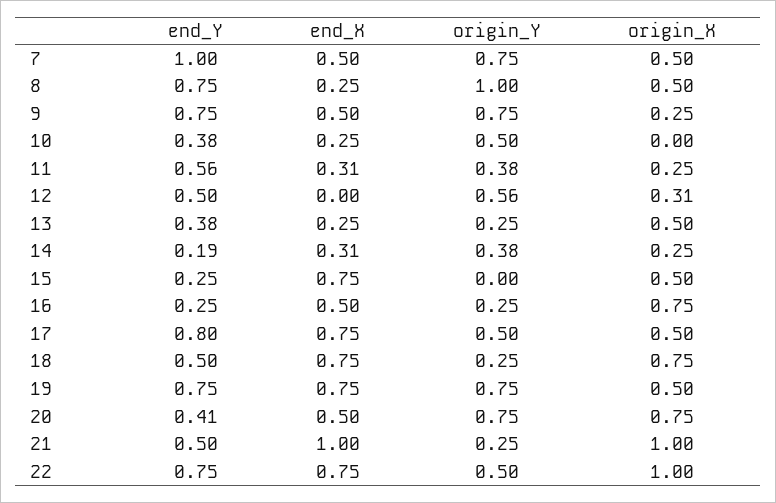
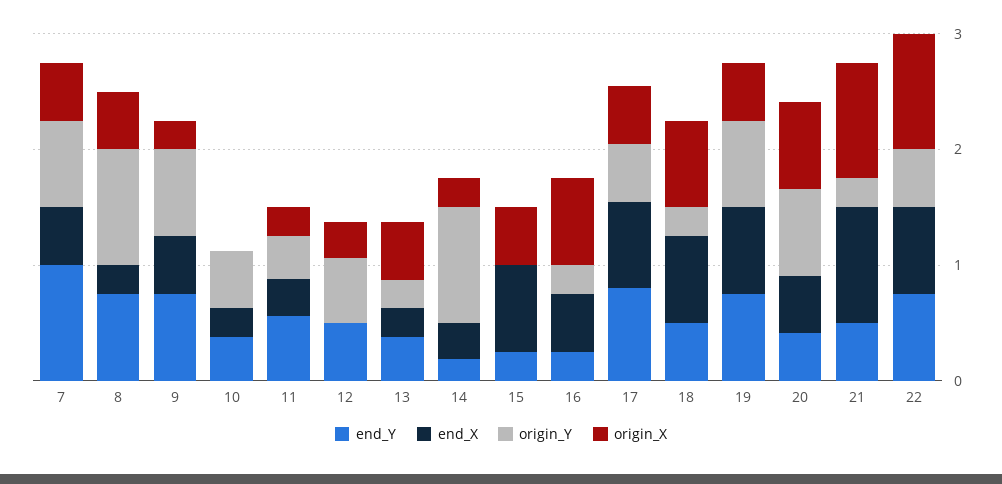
origin_Y, 14: 0.38 -> 1

